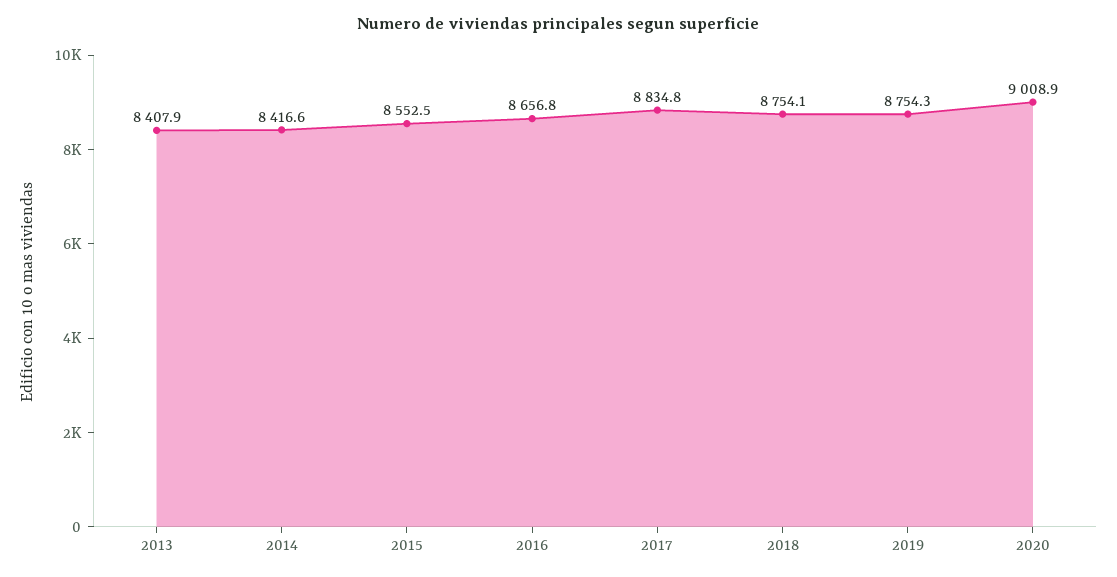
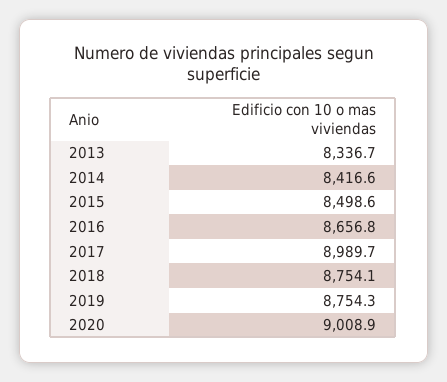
2013: 8407.9 -> 8336.7
2015: 8552.5 -> 8498.6
2017: 8834.8 -> 8989.7

